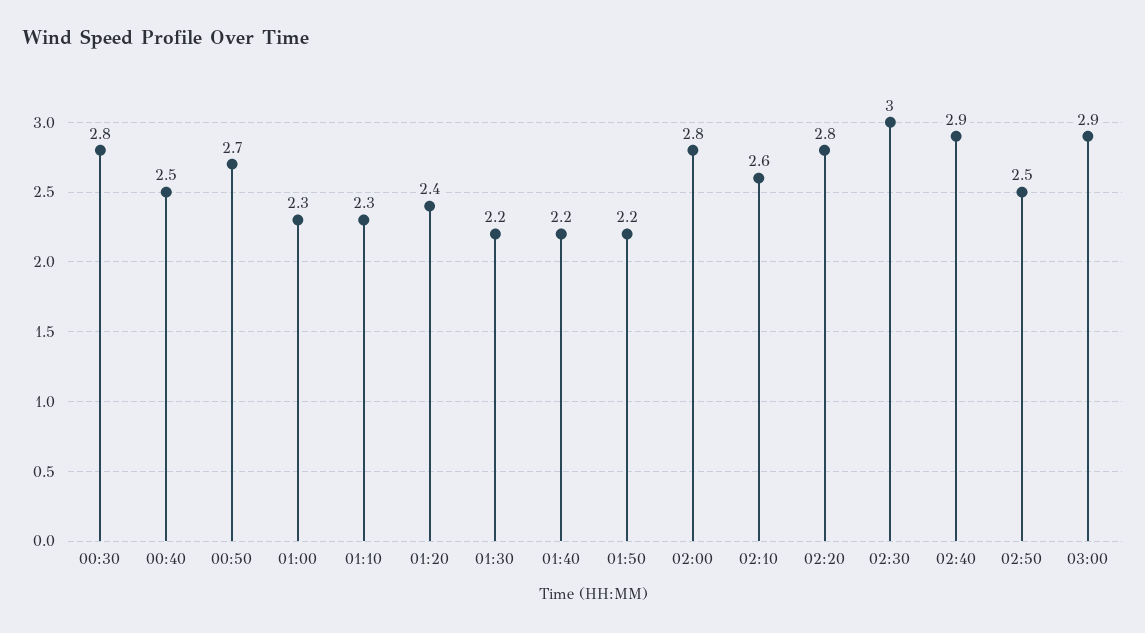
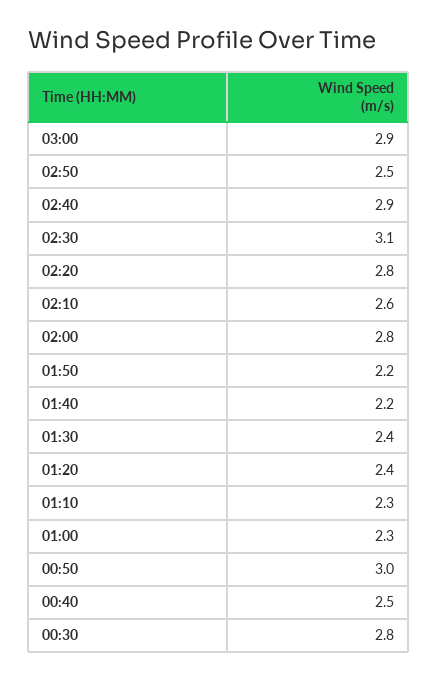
00:50: 2.7 -> 3
01:30: 2.2 -> 2.4
02:30: 3 -> 3.1

